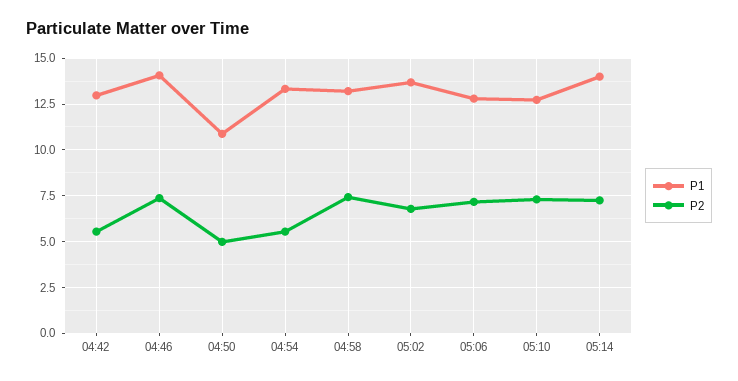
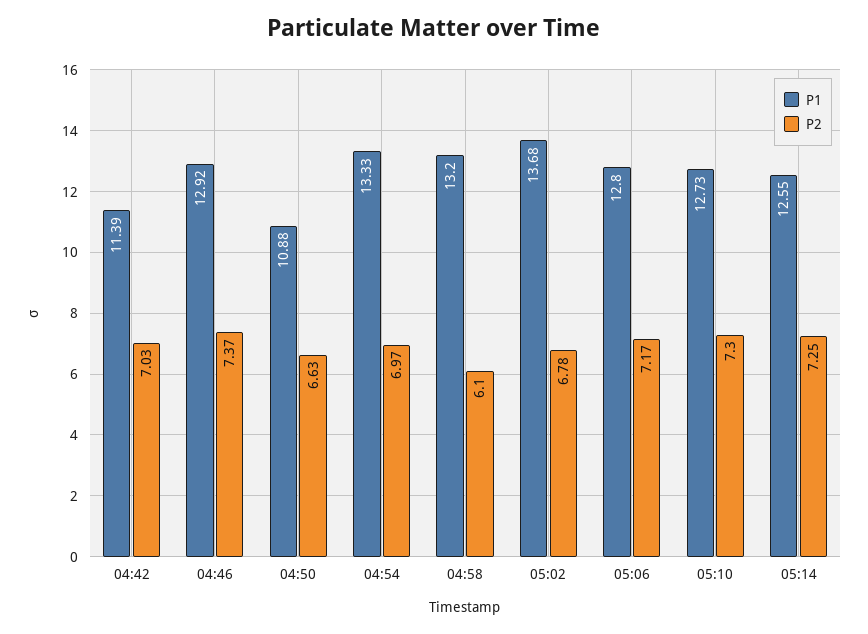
P1, 04:42: 13 -> 11.39
P2, 04:42: 5.5 -> 7.03
P1, 04:46: 14 -> 12.92
P2, 04:50: 5 -> 6.63
P2, 04:54: 5.5 -> 6.97
P2, 04:58: 7.5 -> 6.1
P1, 05:14: 14 -> 12.55

